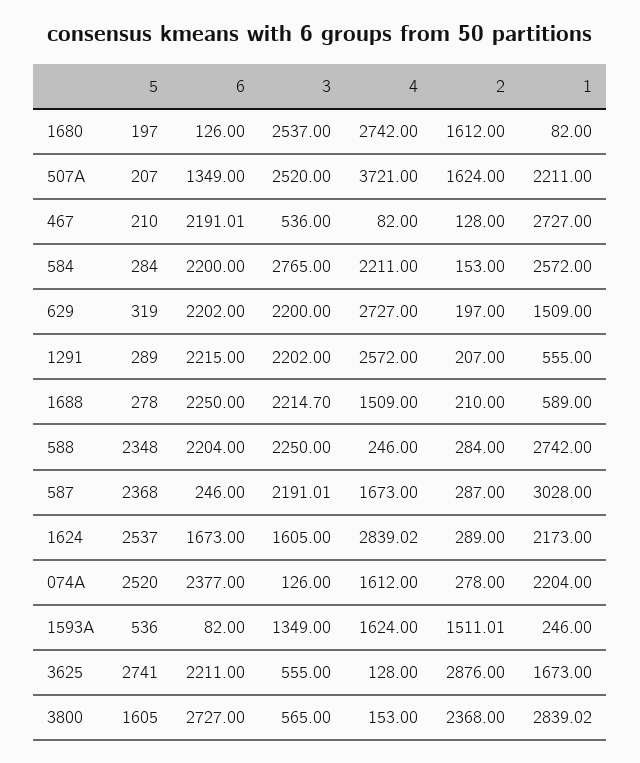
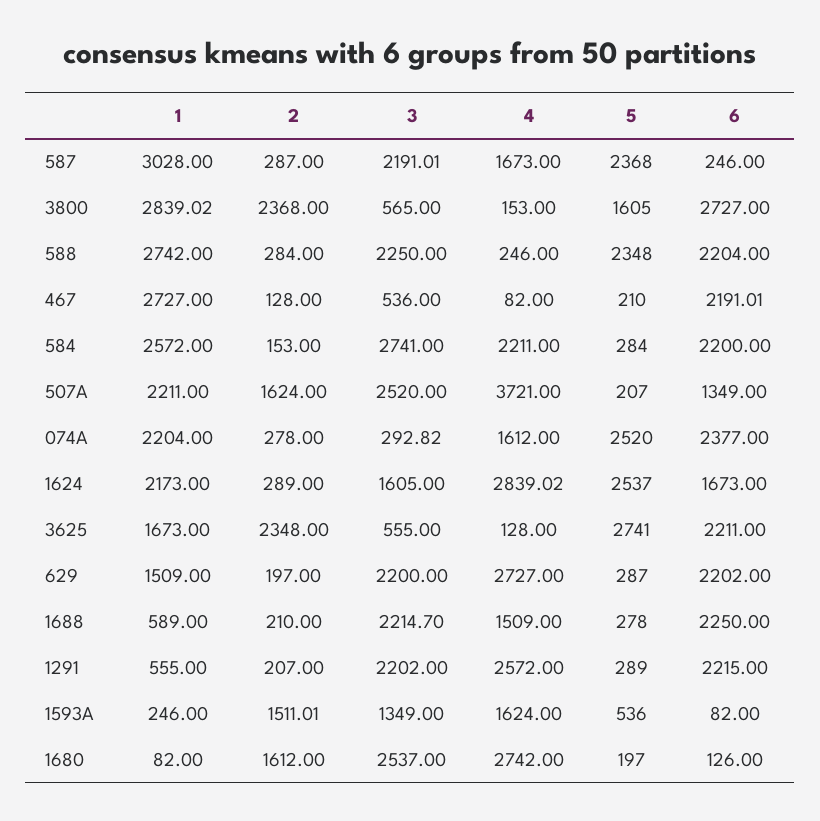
3, 584: 2765 -> 2741
5, 629: 319 -> 287
3, 074A: 126 -> 292.82
2, 3625: 2876 -> 2348

